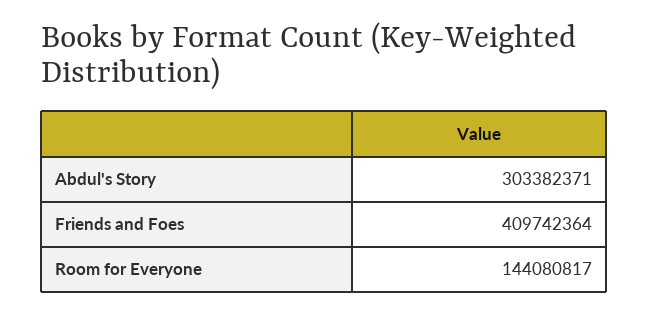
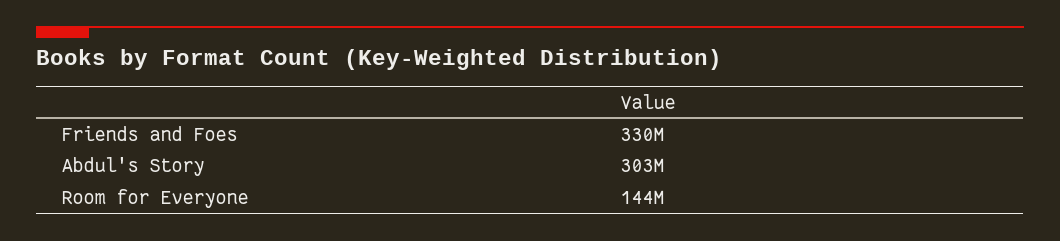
Friends and Foes: 409742364 -> 330000000

